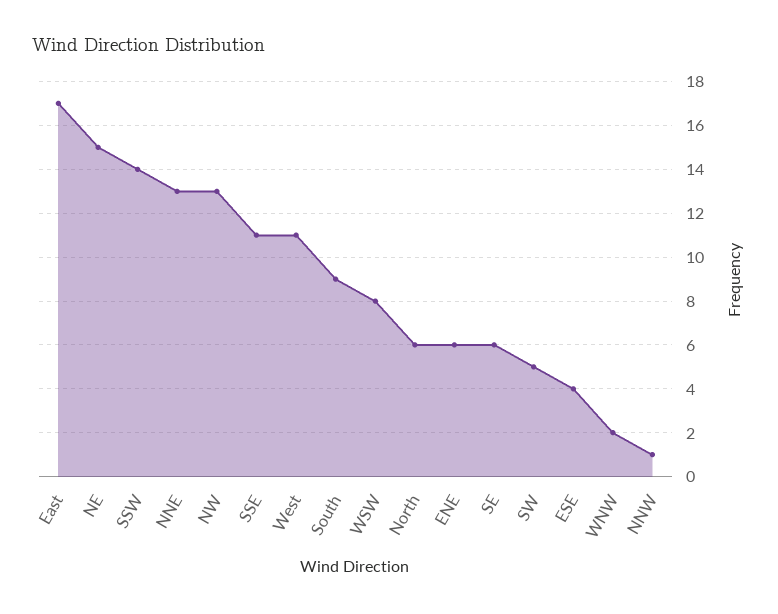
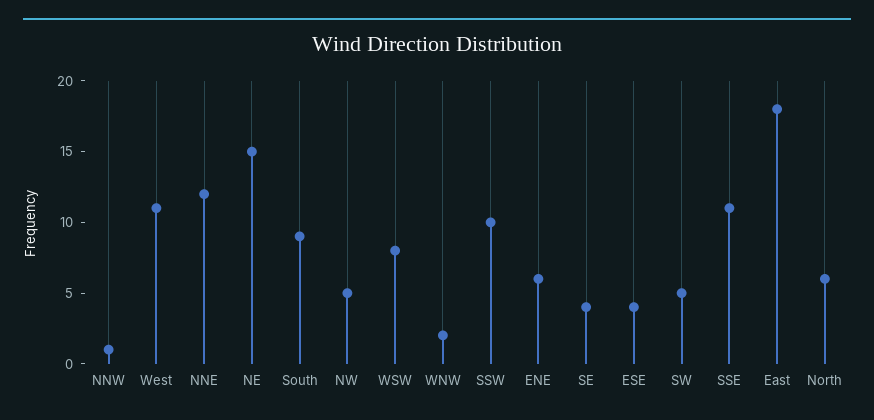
East: 17 -> 18
SSW: 14 -> 10
NNE: 13 -> 12
NW: 13 -> 5
SE: 6 -> 4

